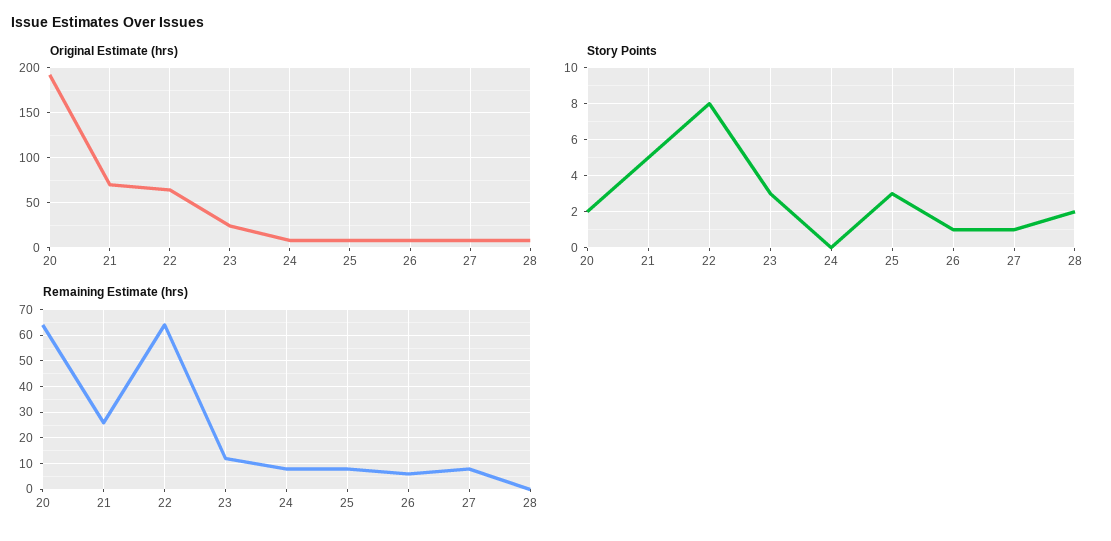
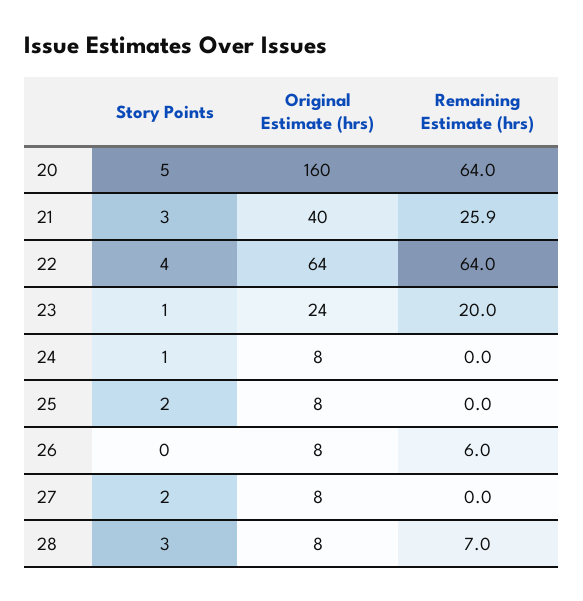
Original Estimate (hrs), 20: 190 -> 160
Original Estimate (hrs), 21: 70 -> 40
Story Points, 20: 2 -> 5
Story Points, 21: 5 -> 3
Story Points, 22: 8 -> 4
Story Points, 23: 3 -> 1
Story Points, 24: 0 -> 1
Story Points, 25: 3 -> 2
Story Points, 26: 1 -> 0
Story Points, 27: 1 -> 2
Story Points, 28: 2 -> 3
Remaining Estimate (hrs), 23: 12.5 -> 20
Remaining Estimate (hrs), 24: 7.5 -> 0
Remaining Estimate (hrs), 25: 7.5 -> 0
Remaining Estimate (hrs), 27: 7.5 -> 0
Remaining Estimate (hrs), 28: 0 -> 7

